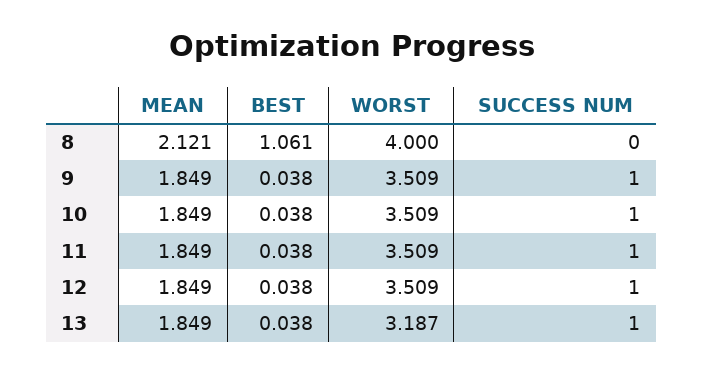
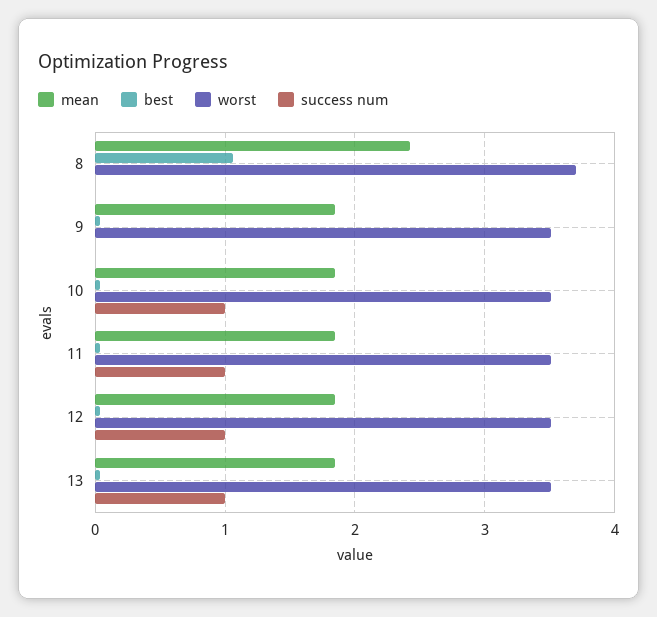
MEAN, 8: 2.121 -> 2.4
WORST, 8: 4 -> 3.7
SUCCESS NUM, 9: 1 -> 0
WORST, 13: 3.187 -> 3.5

